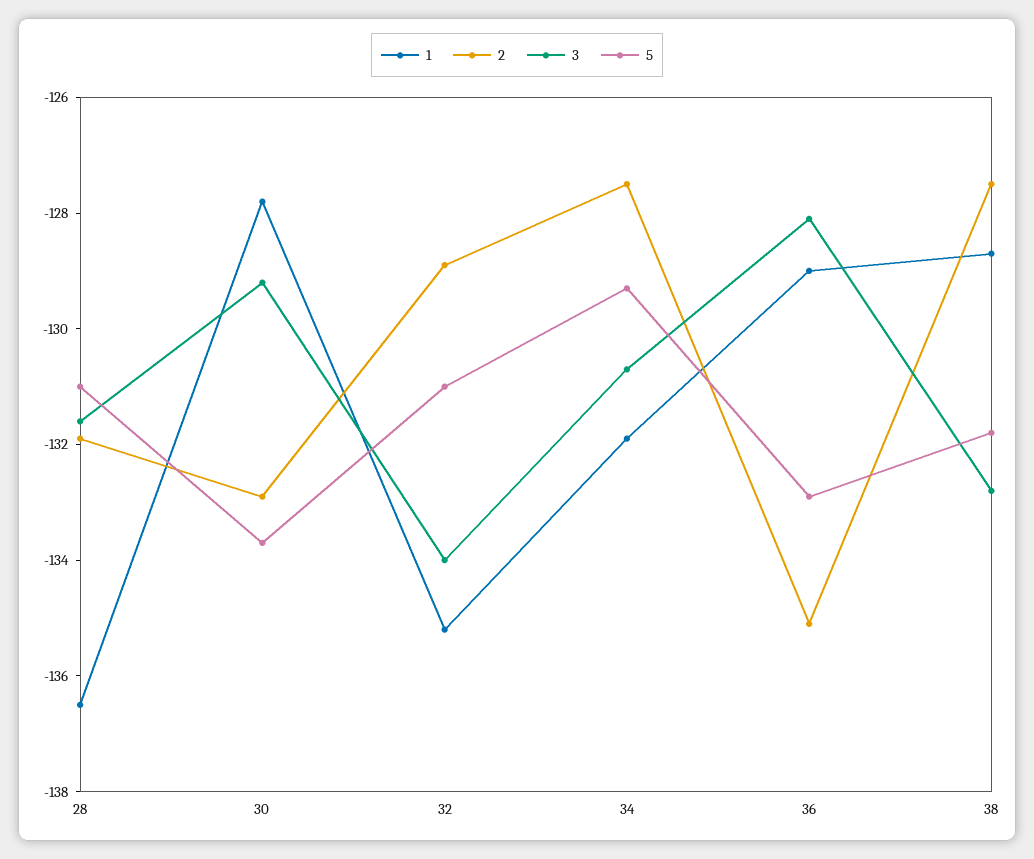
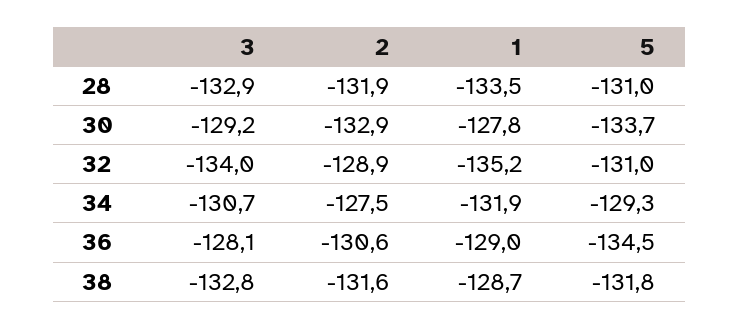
1, 28: -136.5 -> -133.5
3, 28: -131.5 -> -132.9
2, 36: -135 -> -130.6
5, 36: -133 -> -134.5
2, 38: -127.5 -> -131.6

